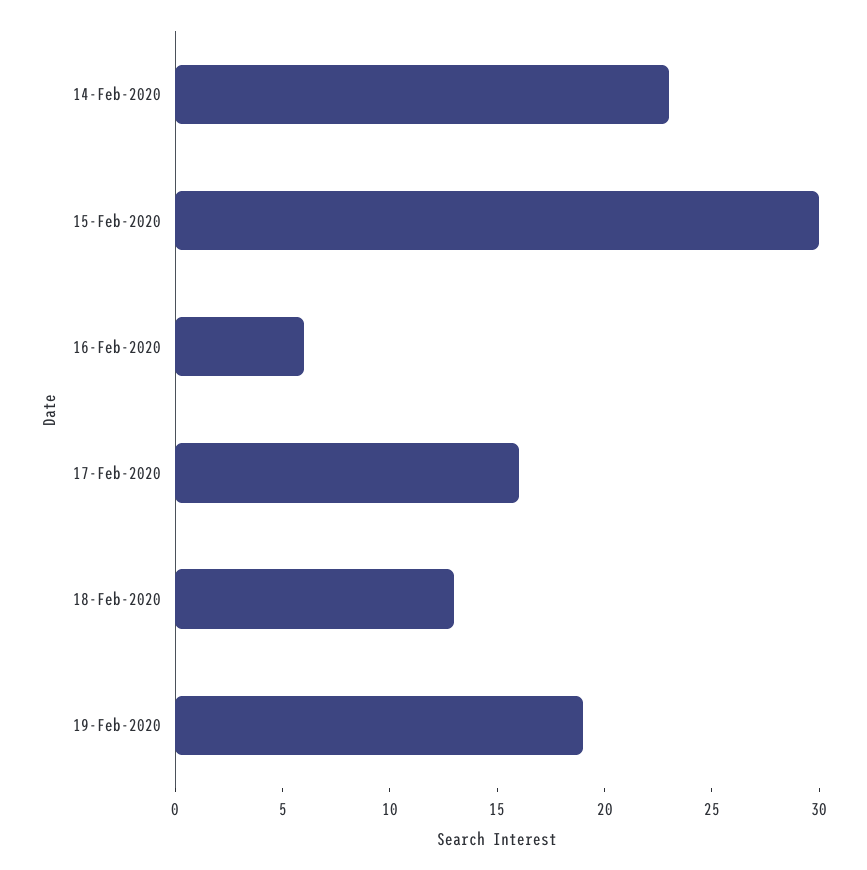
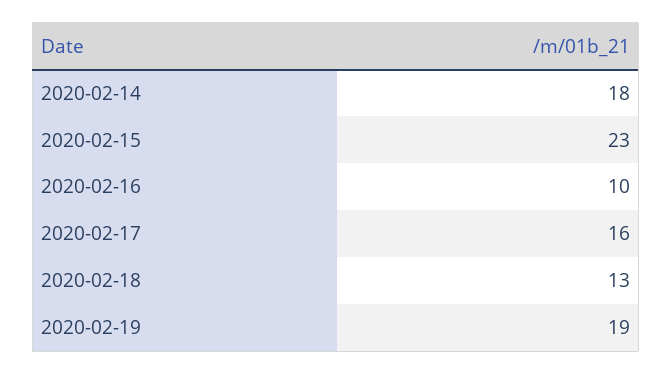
14-Feb-2020: 23 -> 18
15-Feb-2020: 30 -> 23
16-Feb-2020: 6 -> 10

